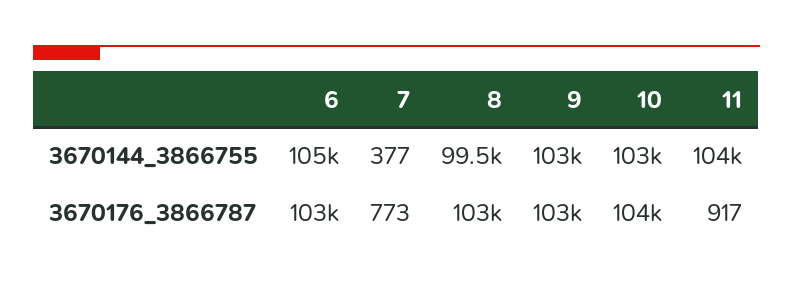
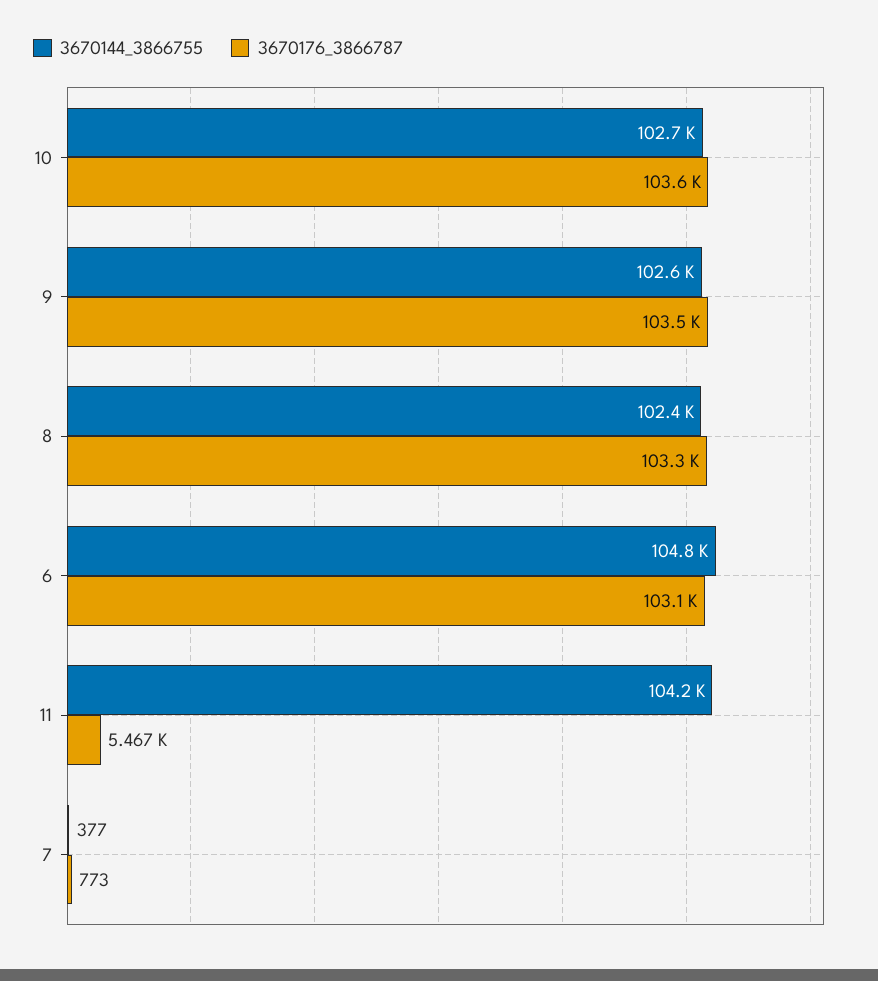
3670144_3866755, 8: 99500 -> 102400
3670176_3866787, 11: 917 -> 5467

